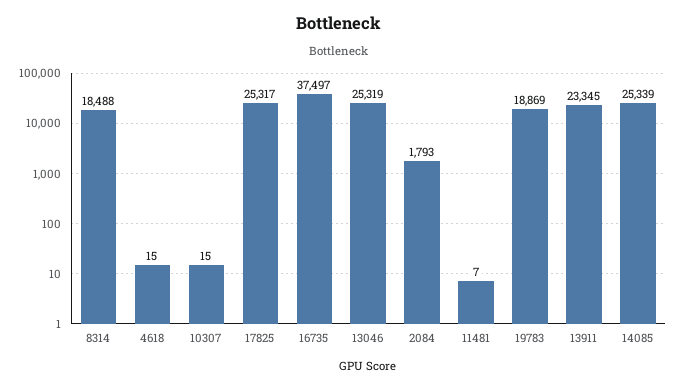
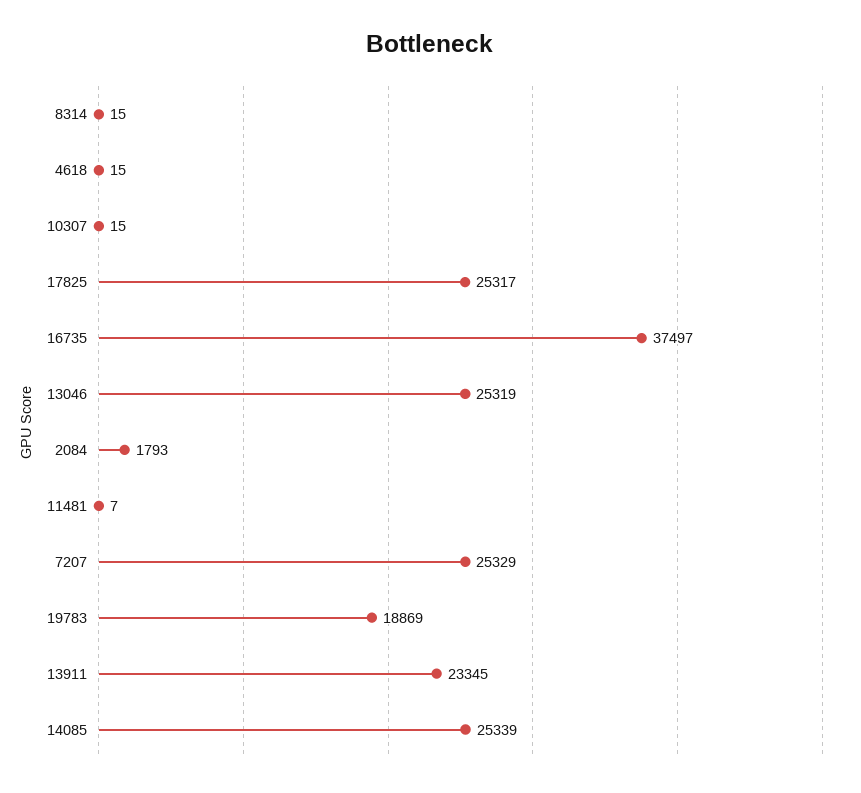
8314: 18488 -> 15
7207: none -> 25329

